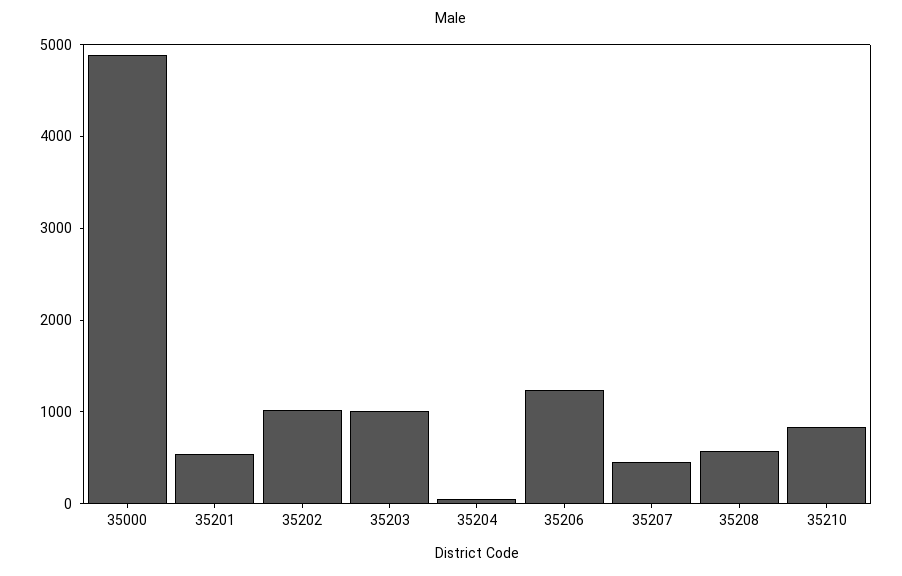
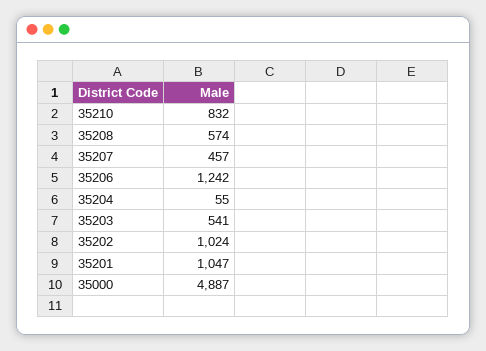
35201: 600 -> 1047
35203: 1000 -> 541

